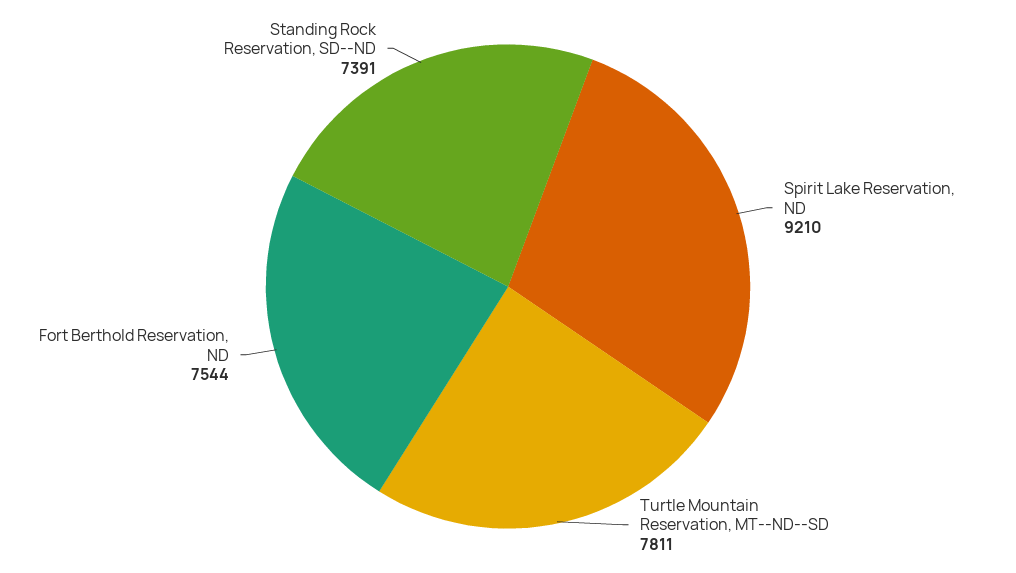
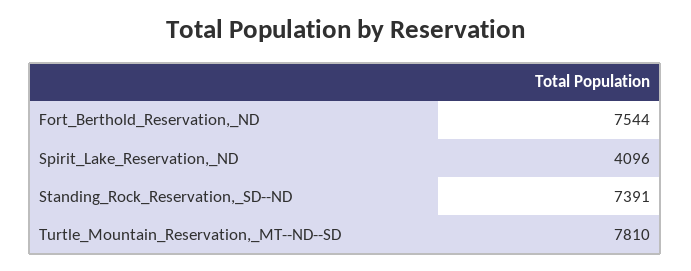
Spirit Lake Reservation, ND: 9210 -> 4096
Turtle Mountain Reservation, MT--ND--SD: 7811 -> 7810

